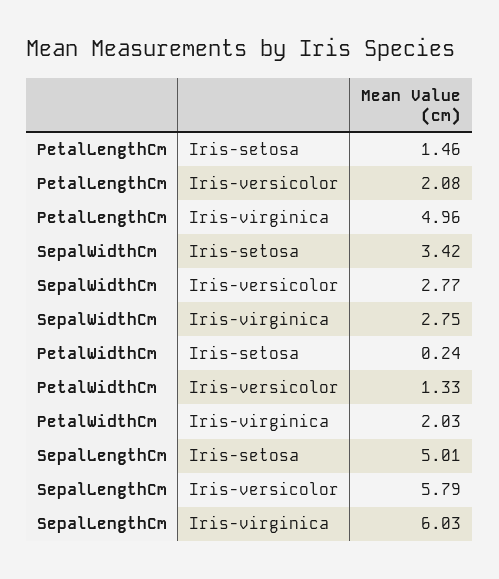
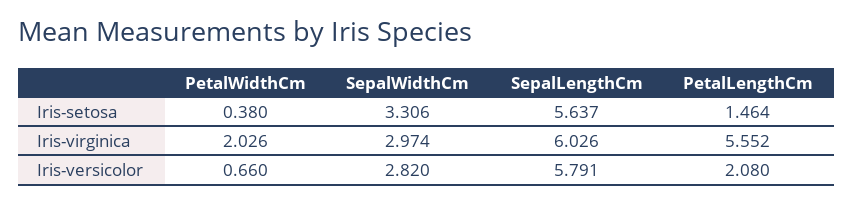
PetalLengthCm, Iris-virginica: 4.96 -> 5.552
SepalWidthCm, Iris-setosa: 3.42 -> 3.306
SepalWidthCm, Iris-versicolor: 2.77 -> 2.82
SepalWidthCm, Iris-virginica: 2.75 -> 2.974
PetalWidthCm, Iris-setosa: 0.24 -> 0.38
PetalWidthCm, Iris-versicolor: 1.33 -> 0.66
SepalLengthCm, Iris-setosa: 5.01 -> 5.637

